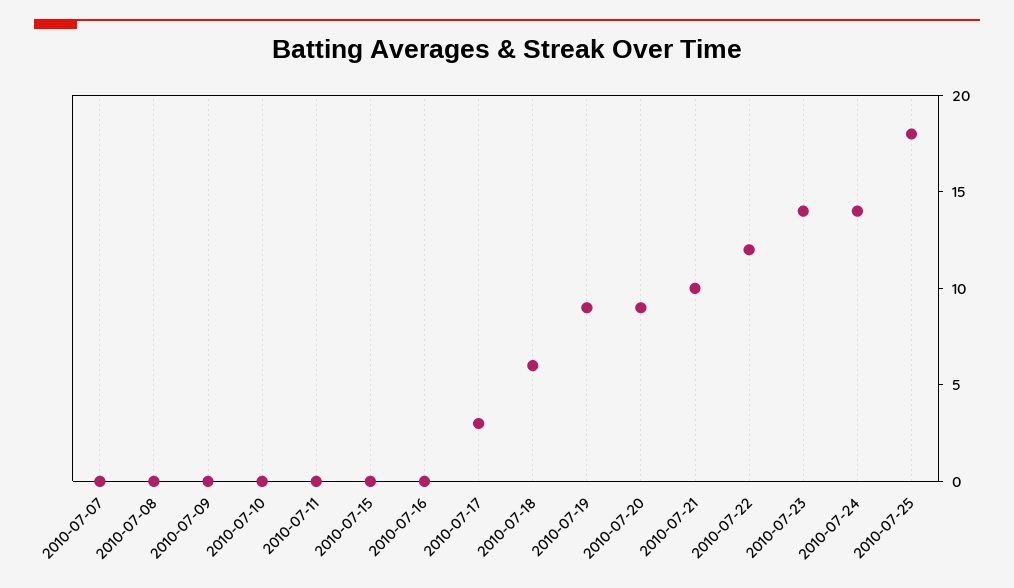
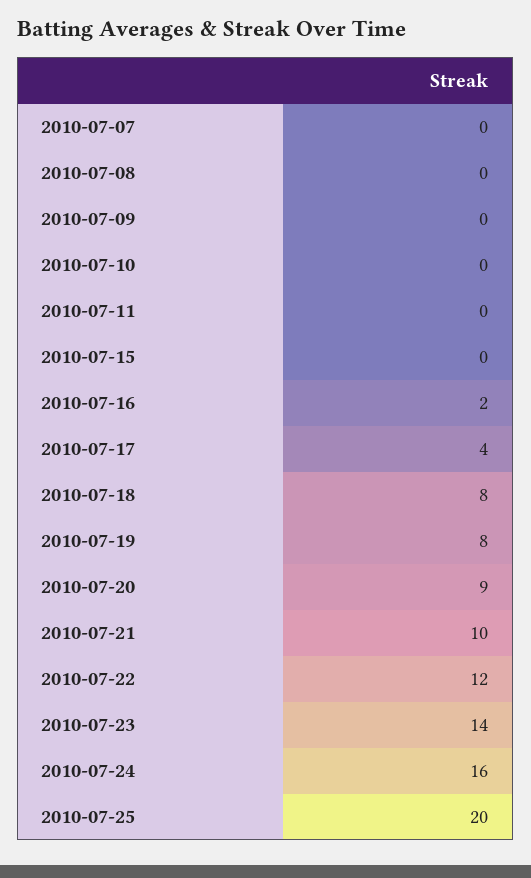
2010-07-16: 0 -> 2
2010-07-17: 3 -> 4
2010-07-18: 6 -> 8
2010-07-19: 9 -> 8
2010-07-24: 14 -> 16
2010-07-25: 18 -> 20

